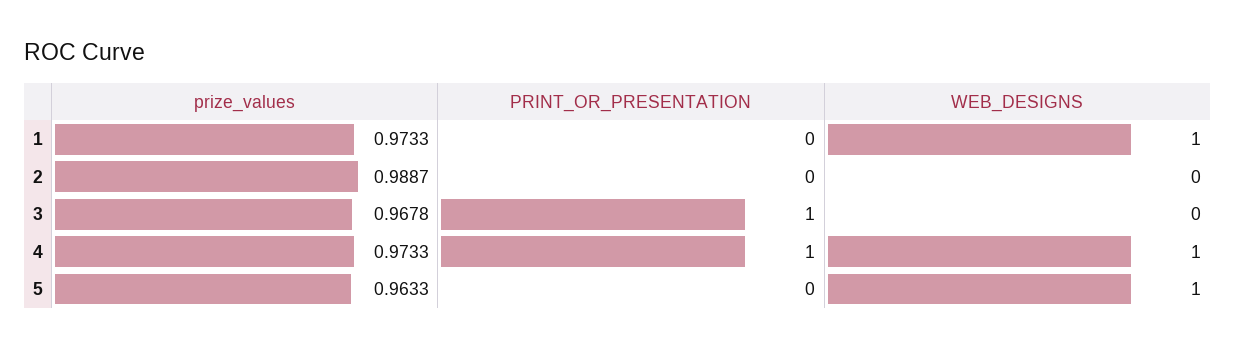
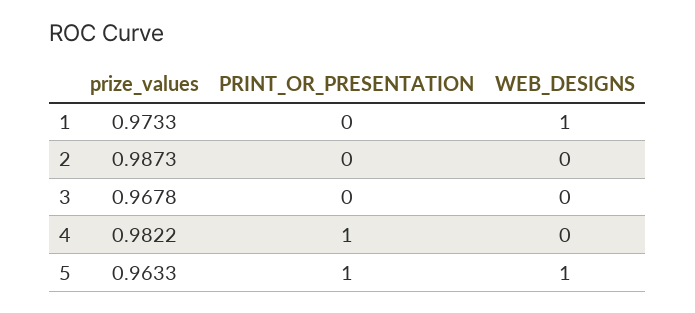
prize_values, 2: 0.9887 -> 0.9873
PRINT_OR_PRESENTATION, 3: 1 -> 0
prize_values, 4: 0.9733 -> 0.9822
WEB_DESIGNS, 4: 1 -> 0
PRINT_OR_PRESENTATION, 5: 0 -> 1

